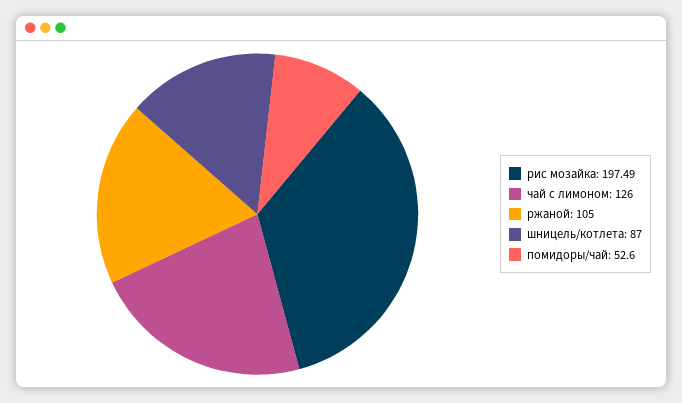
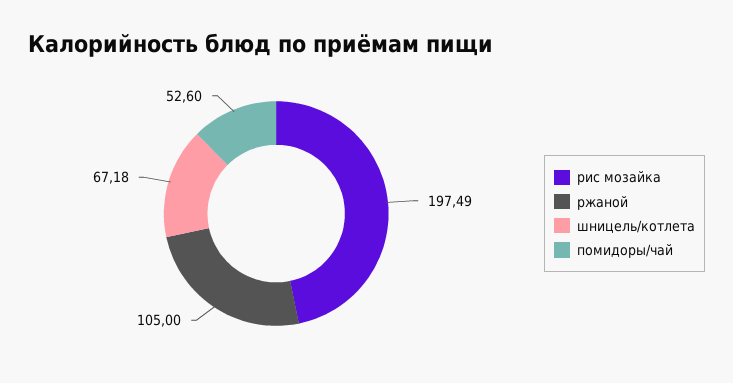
чай с лимоном: 126 -> none
шницель/котлета: 87 -> 67.18

